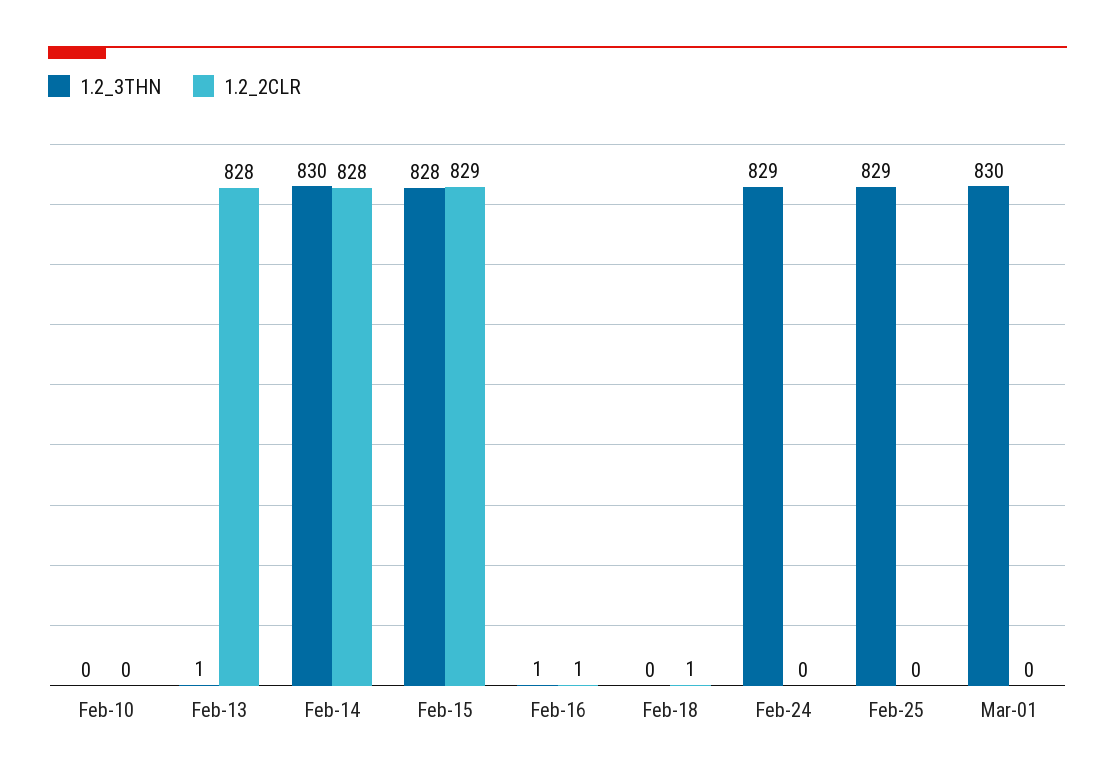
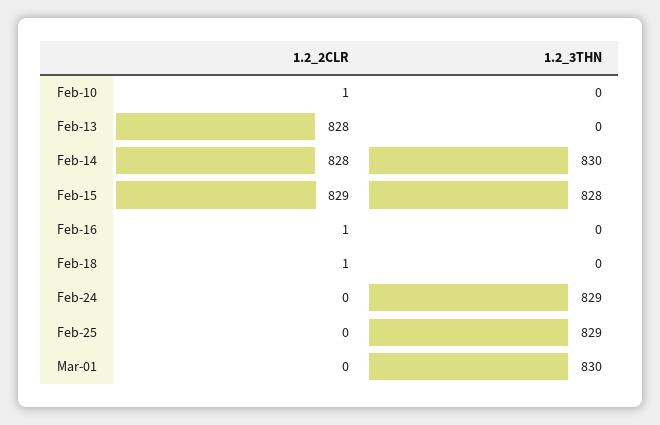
1.2_2CLR, Feb-10: 0 -> 1
1.2_3THN, Feb-13: 1 -> 0
1.2_3THN, Feb-16: 1 -> 0

